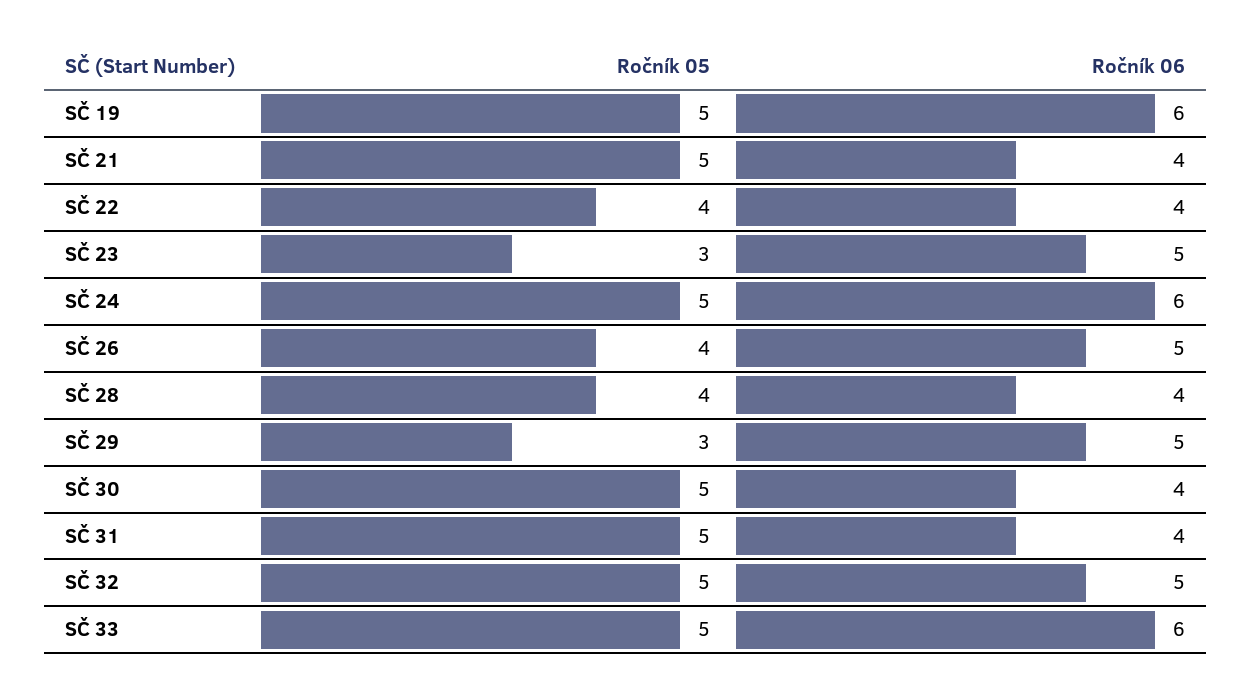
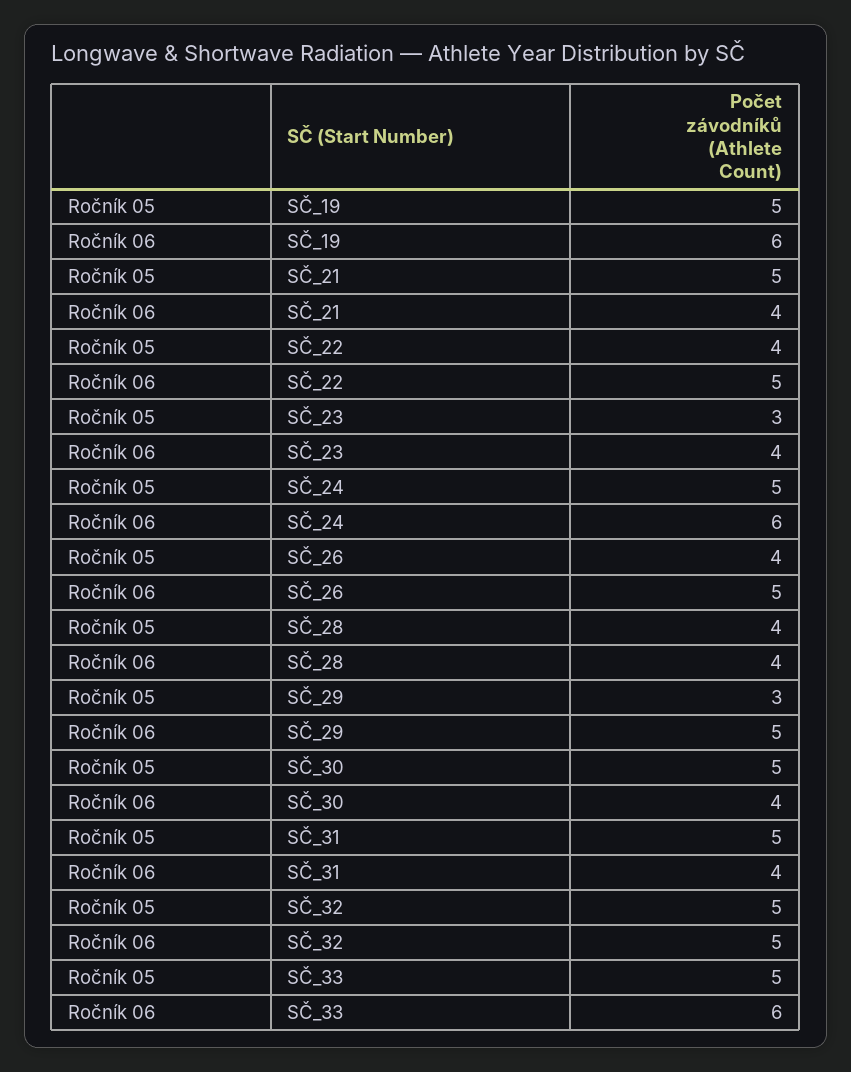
Ročník 06, SČ 22: 4 -> 5
Ročník 06, SČ 23: 5 -> 4

